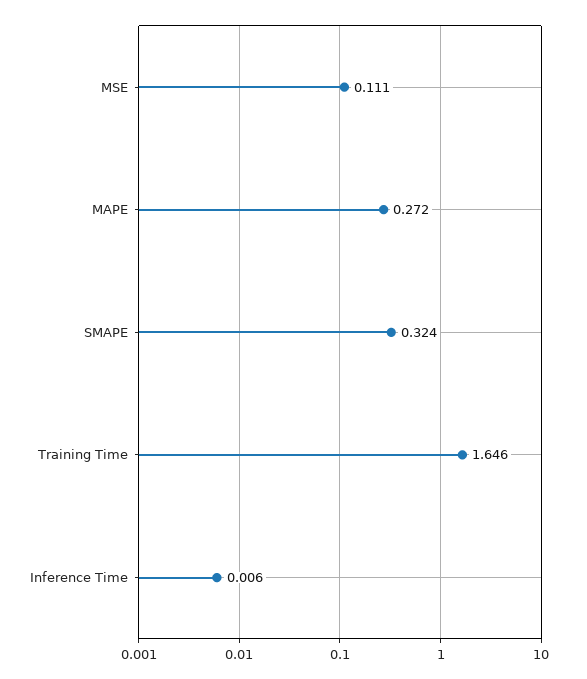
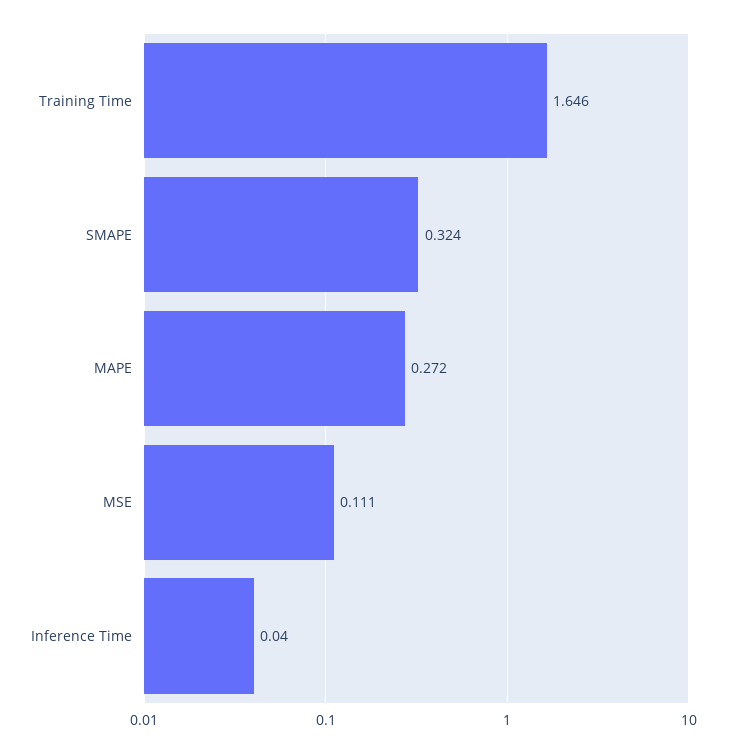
Inference Time: 0.006 -> 0.04

